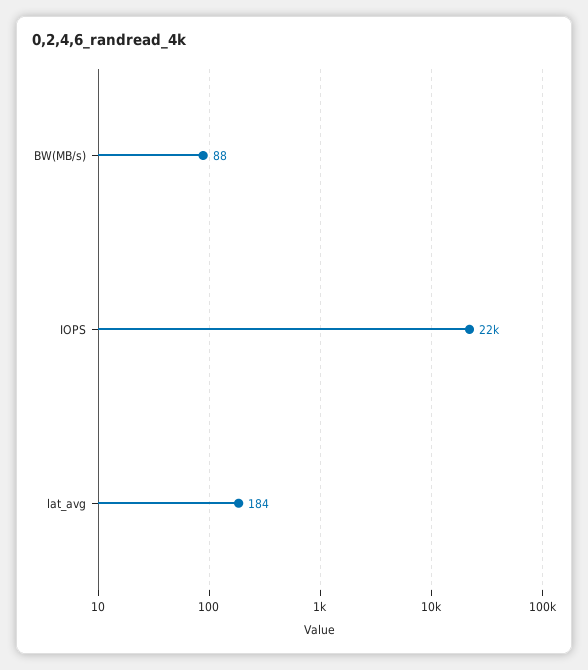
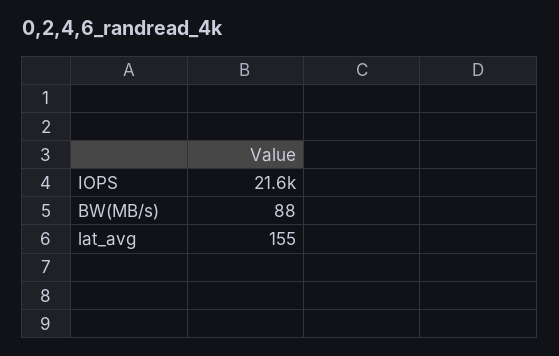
lat_avg: 184 -> 155

